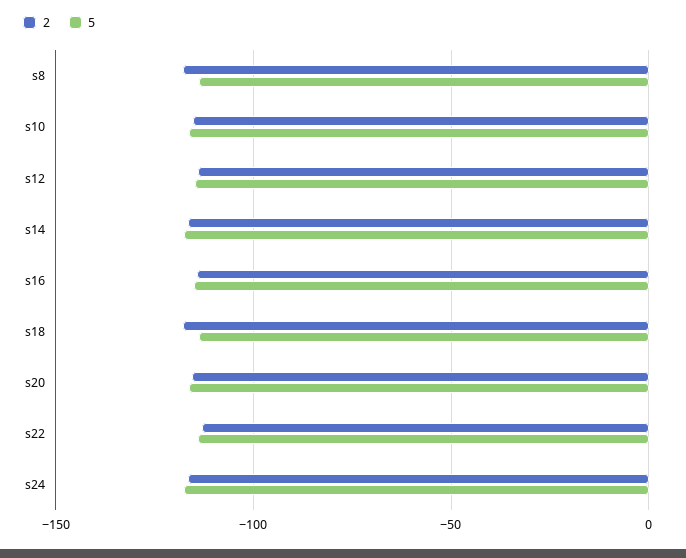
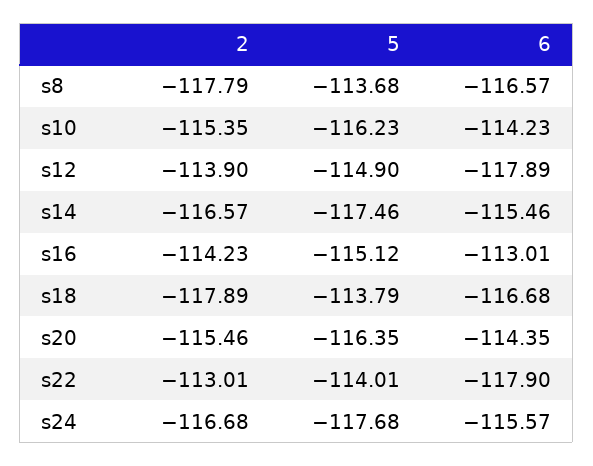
6, s8: none -> -116.57
6, s10: none -> -114.23
6, s12: none -> -117.89
6, s14: none -> -115.46
6, s16: none -> -113.01
6, s18: none -> -116.68
6, s20: none -> -114.35
6, s22: none -> -117.9
6, s24: none -> -115.57

